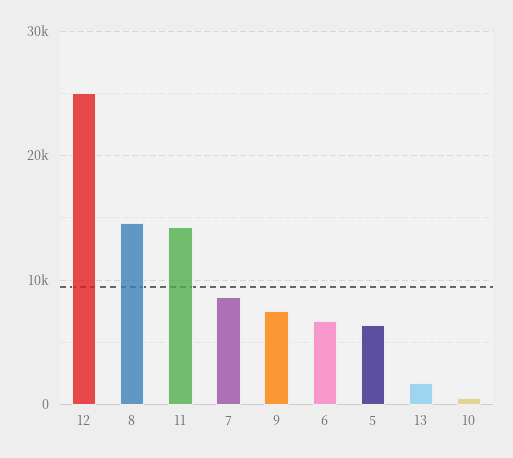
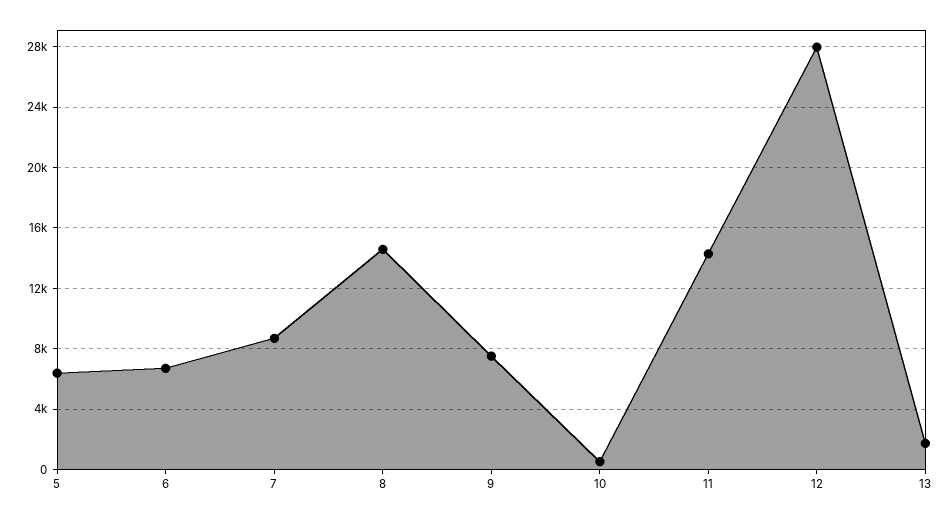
12: 25000 -> 28000

